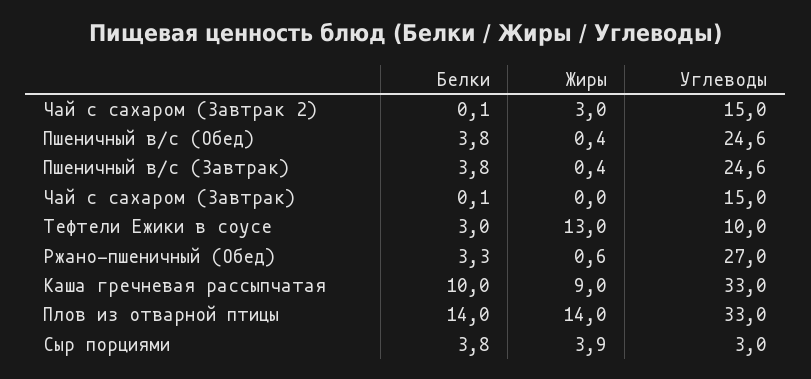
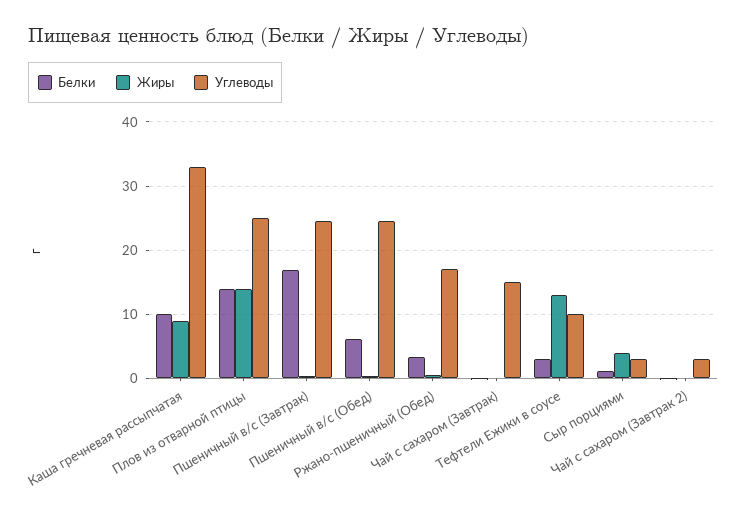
Жиры, Чай с сахаром (Завтрак 2): 3 -> 0
Углеводы, Чай с сахаром (Завтрак 2): 15 -> 3
Белки, Пшеничный в/с (Обед): 3.8 -> 6
Белки, Пшеничный в/с (Завтрак): 3.8 -> 17
Углеводы, Ржано-пшеничный (Обед): 27 -> 17
Углеводы, Плов из отварной птицы: 33 -> 25
Белки, Сыр порциями: 3.8 -> 1

